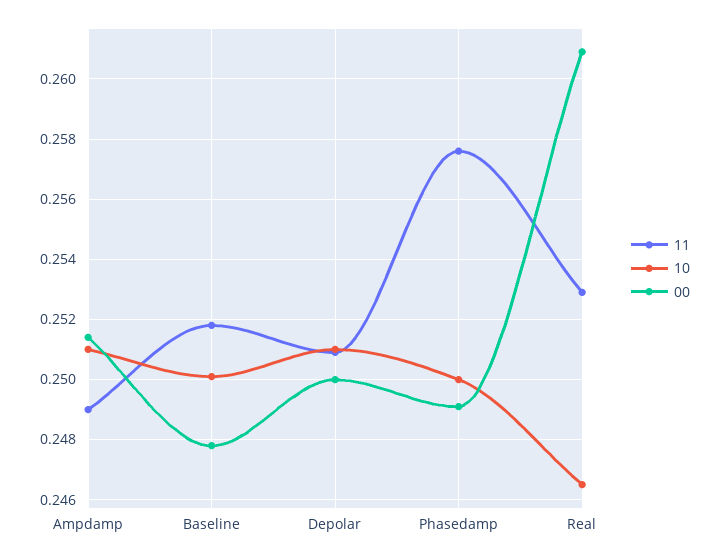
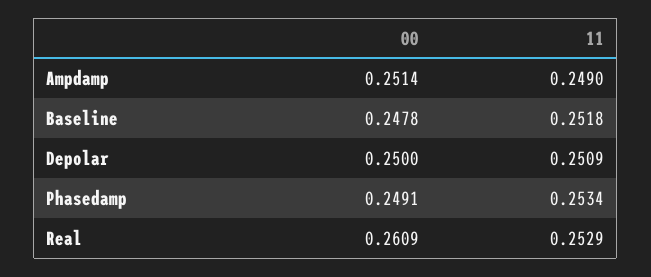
10, Ampdamp: 0.251 -> none
10, Baseline: 0.25 -> none
10, Depolar: 0.251 -> none
11, Phasedamp: 0.2575 -> 0.2534
10, Phasedamp: 0.25 -> none
10, Real: 0.2465 -> none

